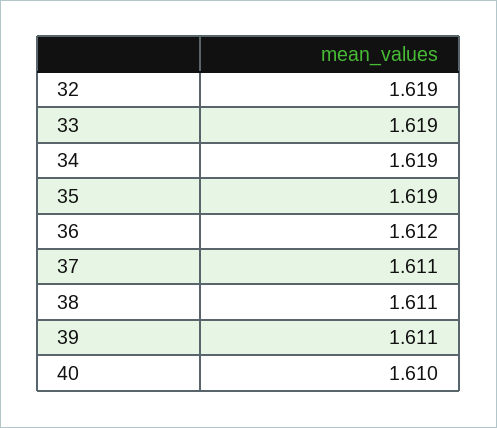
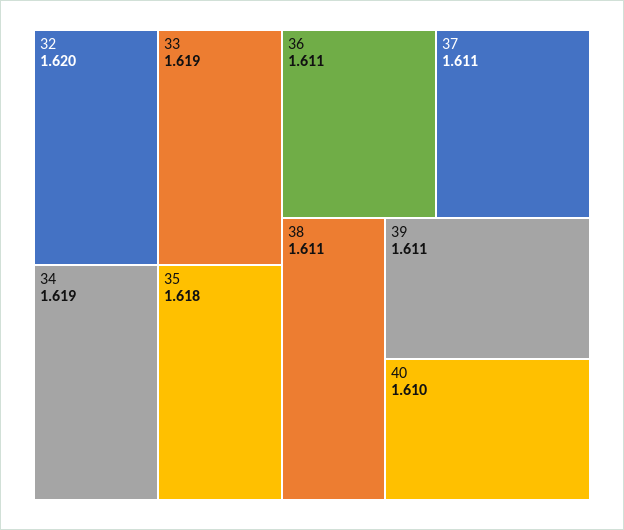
32: 1.619 -> 1.62
35: 1.619 -> 1.618
36: 1.612 -> 1.611

